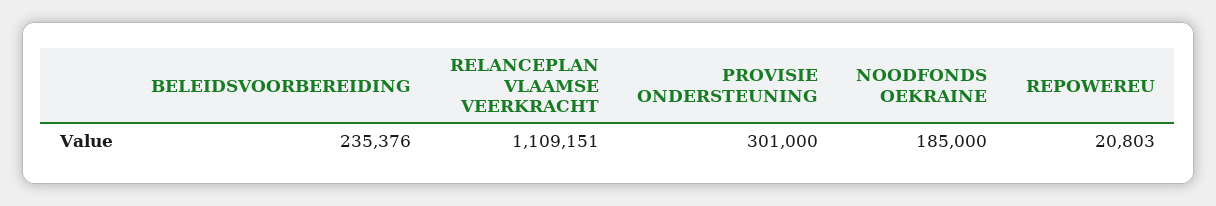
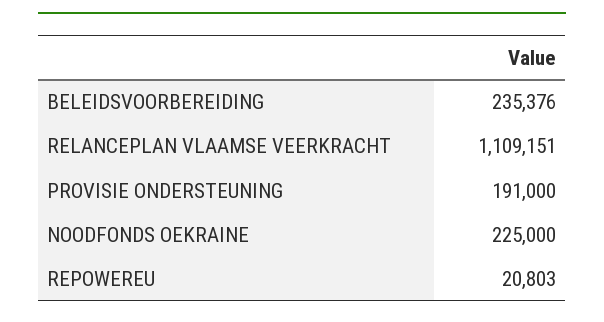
PROVISIE ONDERSTEUNING: 301000 -> 191000
NOODFONDS OEKRAINE: 185000 -> 225000

